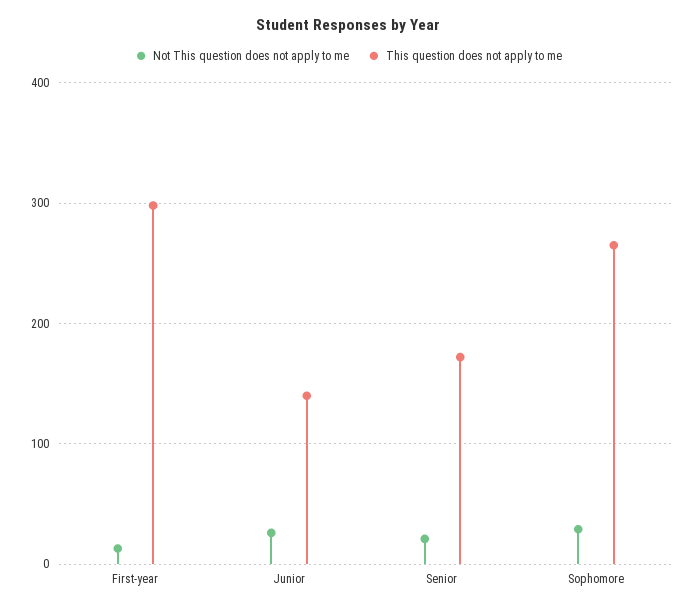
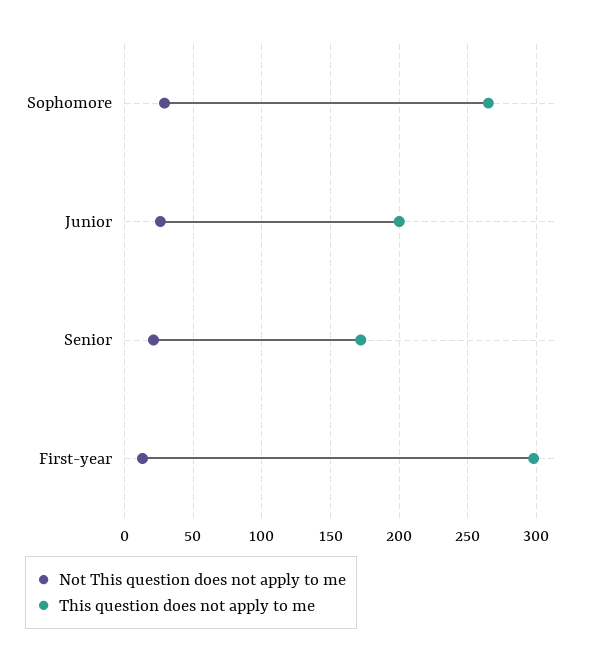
This question does not apply to me, Junior: 140 -> 200

